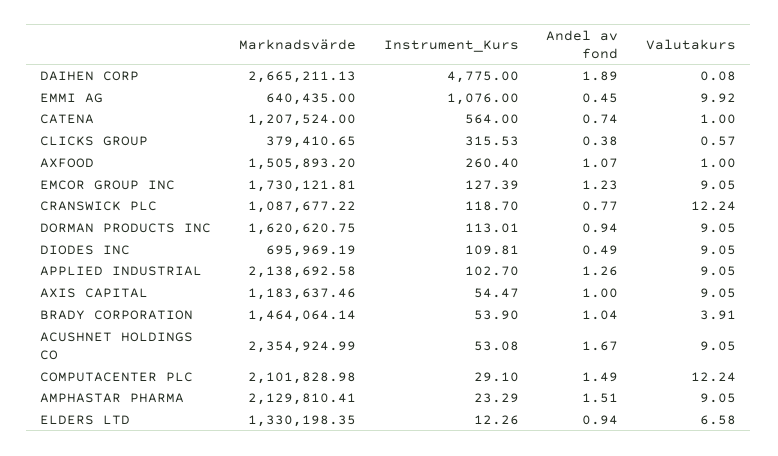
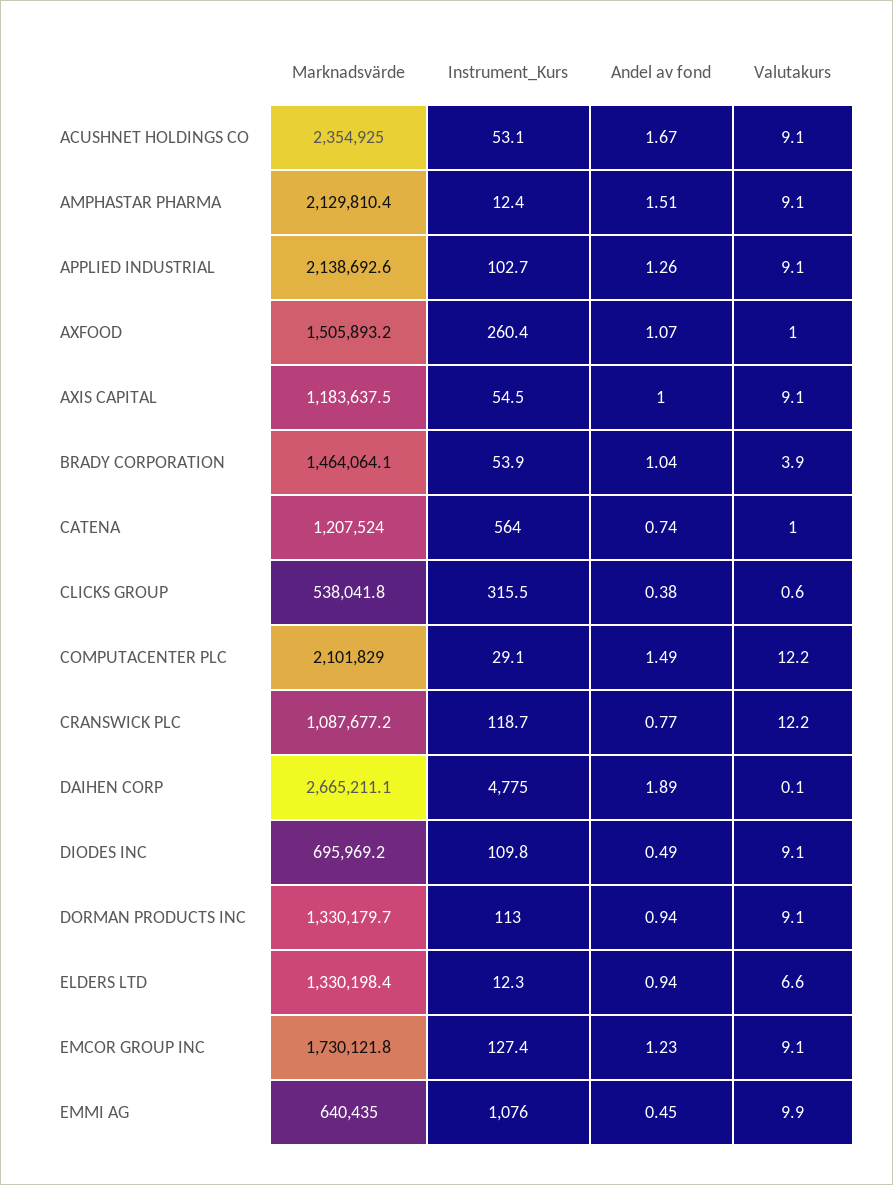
Marknadsvärde, CLICKS GROUP: 379410.65 -> 538041.8
Marknadsvärde, DORMAN PRODUCTS INC: 1620620.75 -> 1330179.7
Instrument_Kurs, AMPHASTAR PHARMA: 23.29 -> 12.4

